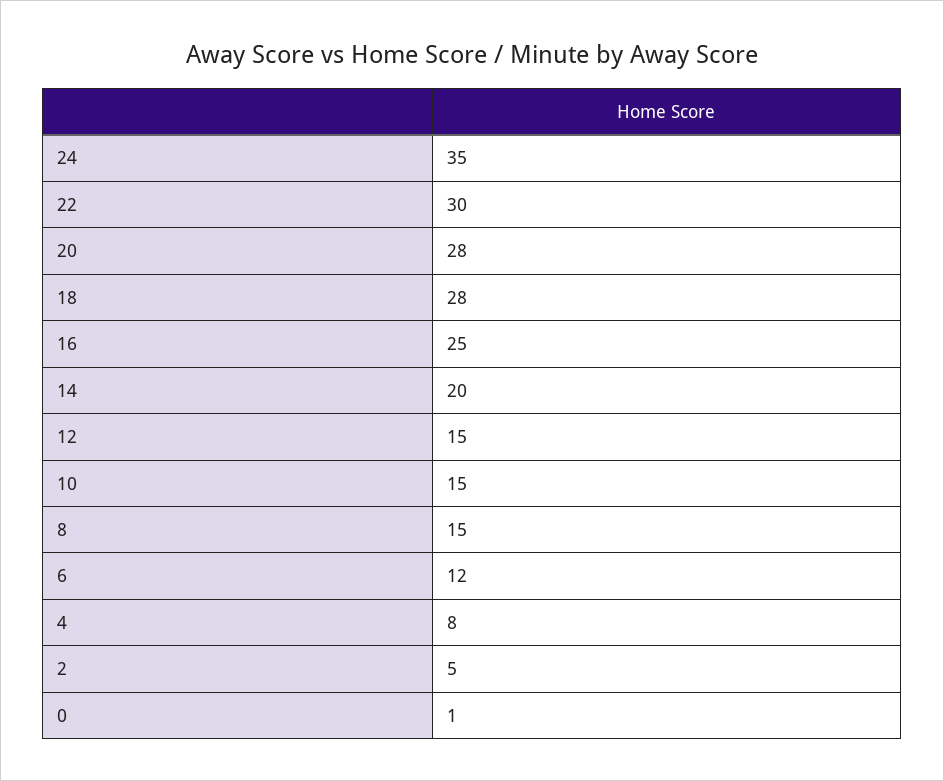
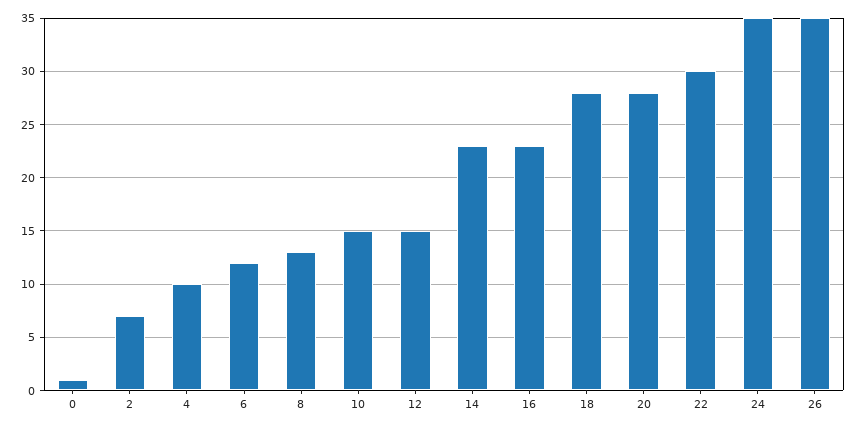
16: 25 -> 23
14: 20 -> 23
8: 15 -> 13
4: 8 -> 10
2: 5 -> 7
26: none -> 35

